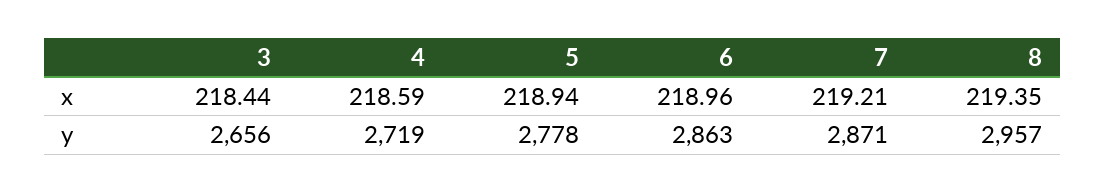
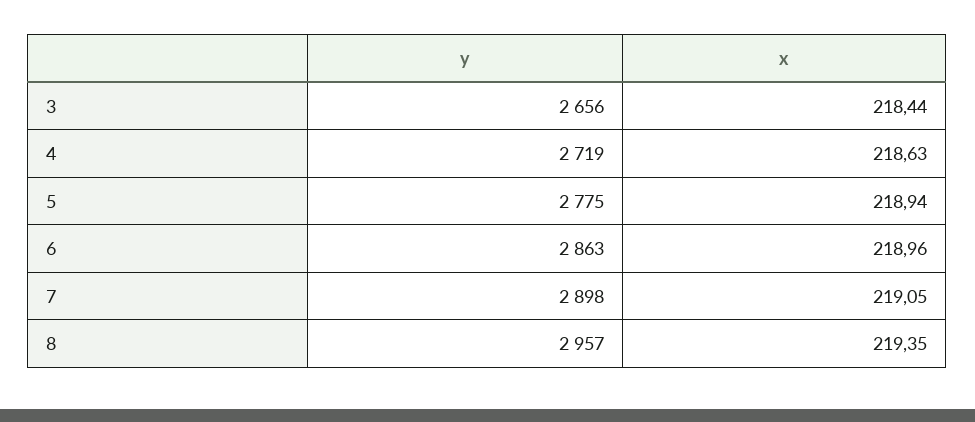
4, x: 218.59 -> 218.63
7, x: 219.21 -> 219.05
5, y: 2778 -> 2775
7, y: 2871 -> 2898

